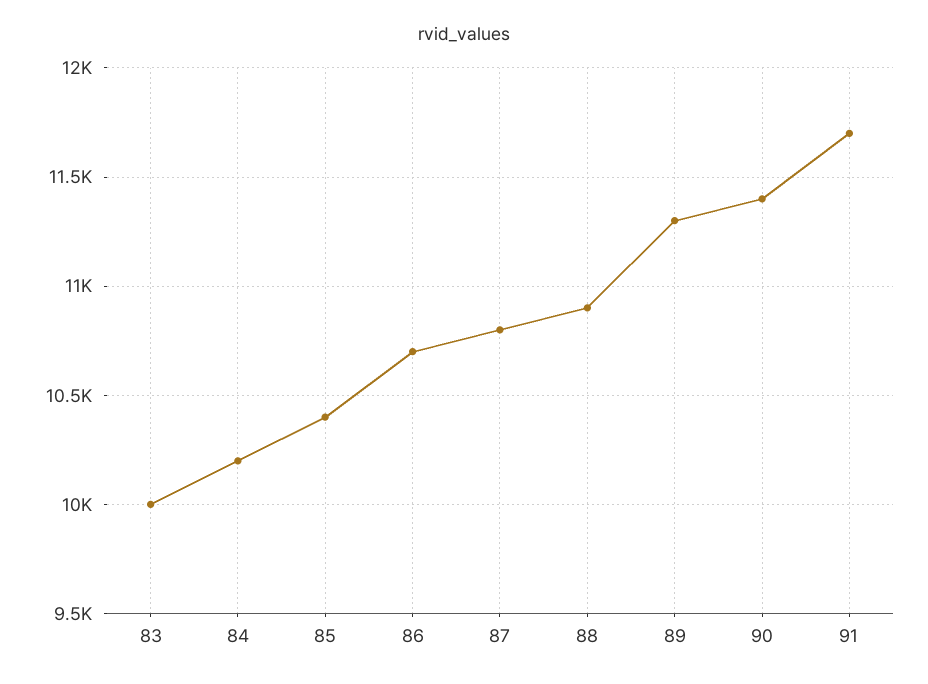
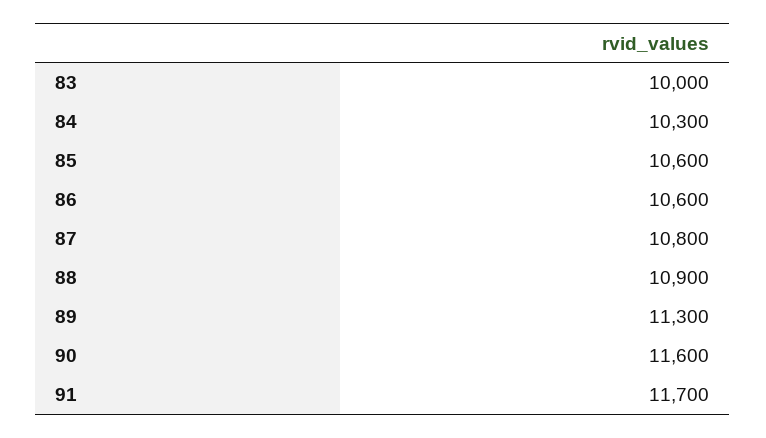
84: 10200 -> 10300
85: 10400 -> 10600
86: 10700 -> 10600
90: 11400 -> 11600

